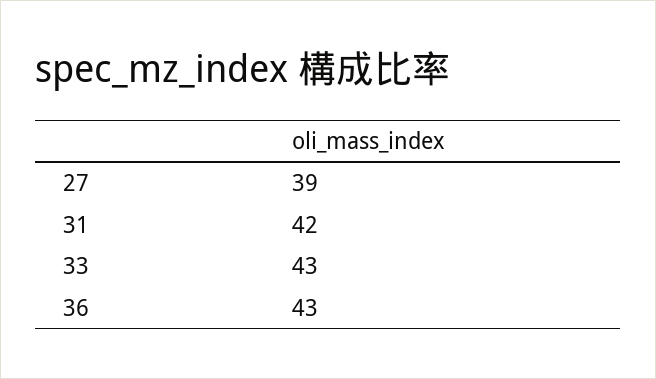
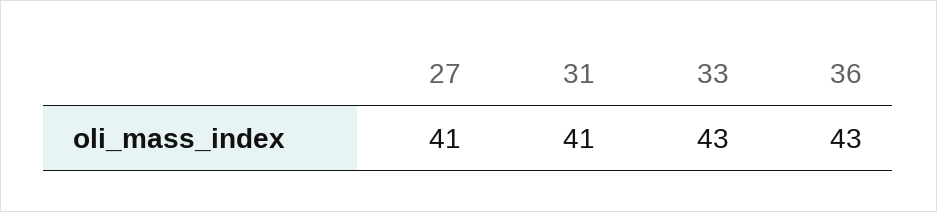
27: 39 -> 41
31: 42 -> 41

